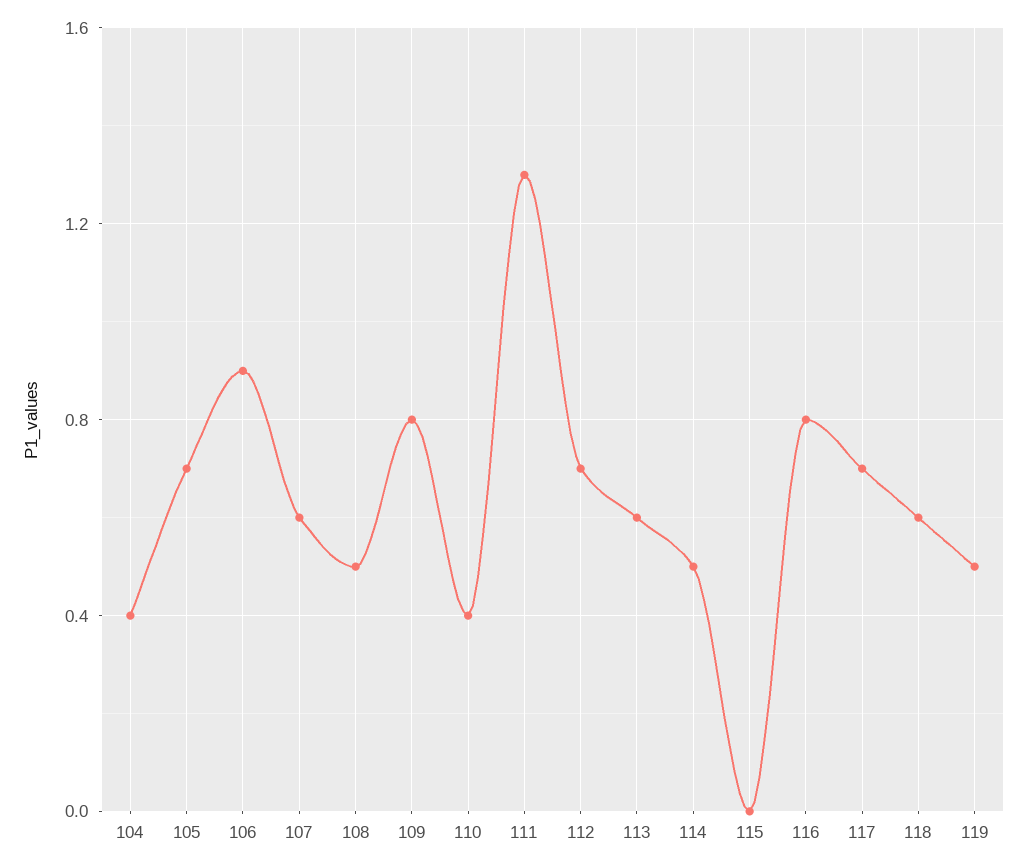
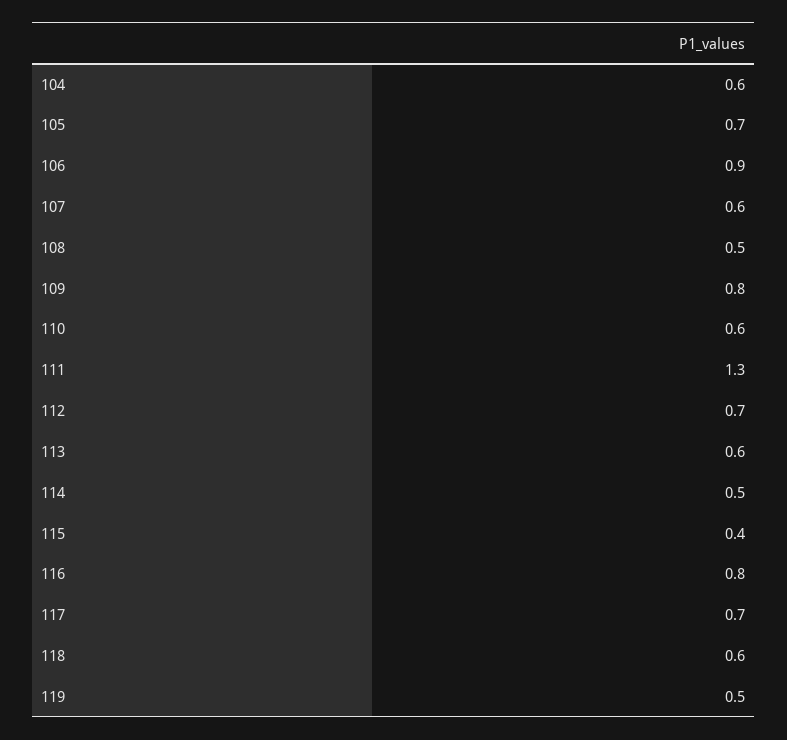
104: 0.4 -> 0.6
110: 0.4 -> 0.6
115: 0 -> 0.4

